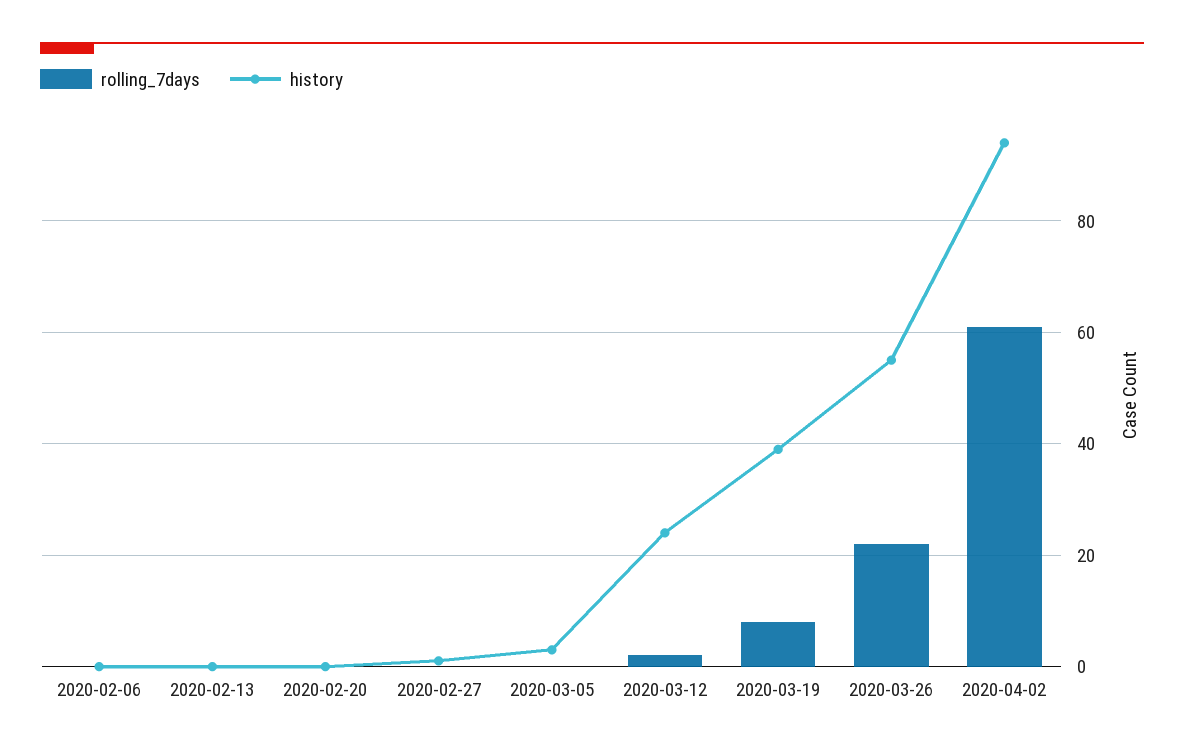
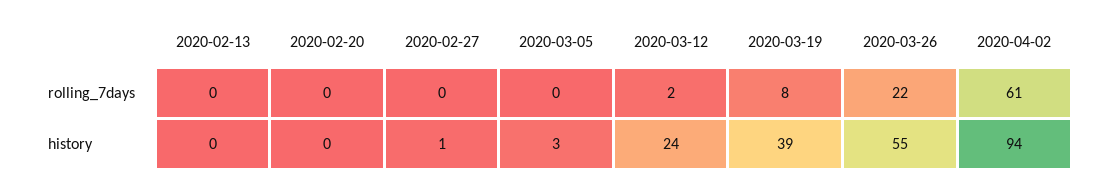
rolling_7days, 2020-02-06: 0 -> none
history, 2020-02-06: 0 -> none

